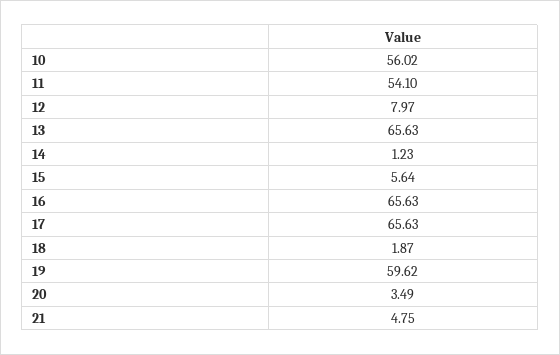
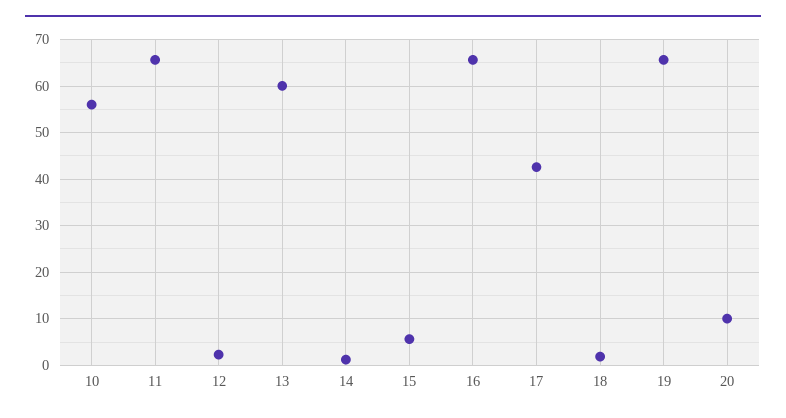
11: 54.1 -> 66
12: 7.97 -> 2
13: 65.63 -> 60
17: 65.63 -> 42
19: 59.62 -> 66
20: 3.49 -> 10
21: 4.75 -> none

